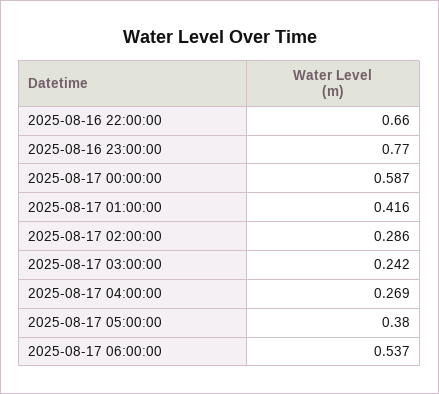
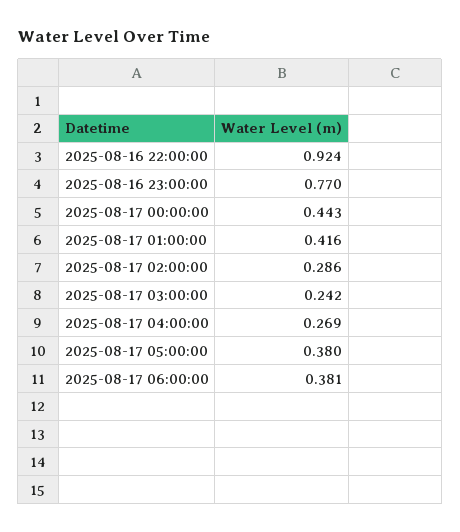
2025-08-16 22:00:00: 0.66 -> 0.924
2025-08-17 00:00:00: 0.587 -> 0.443
2025-08-17 06:00:00: 0.537 -> 0.381

